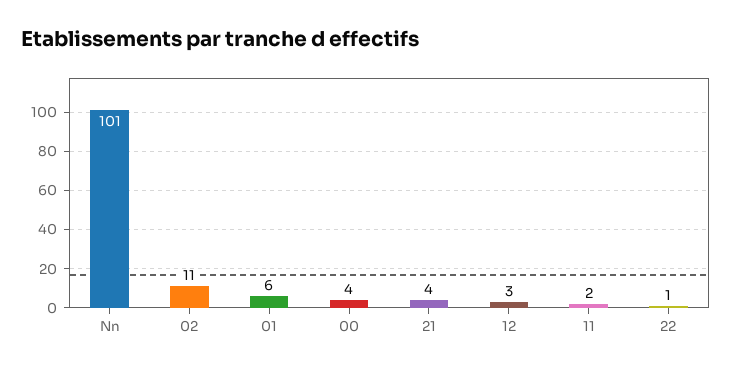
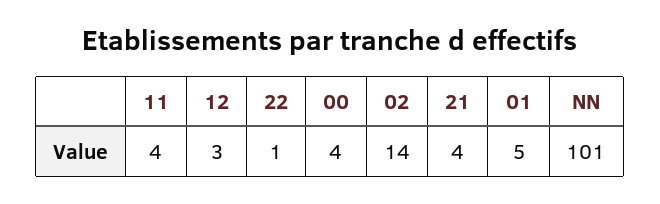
02: 11 -> 14
01: 6 -> 5
11: 2 -> 4

